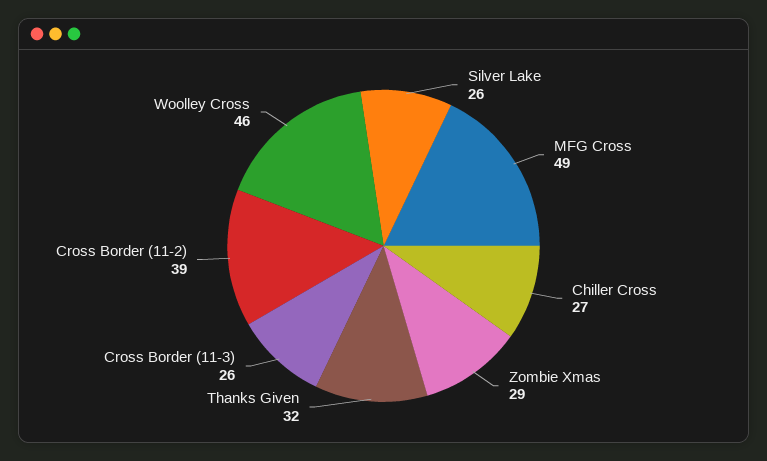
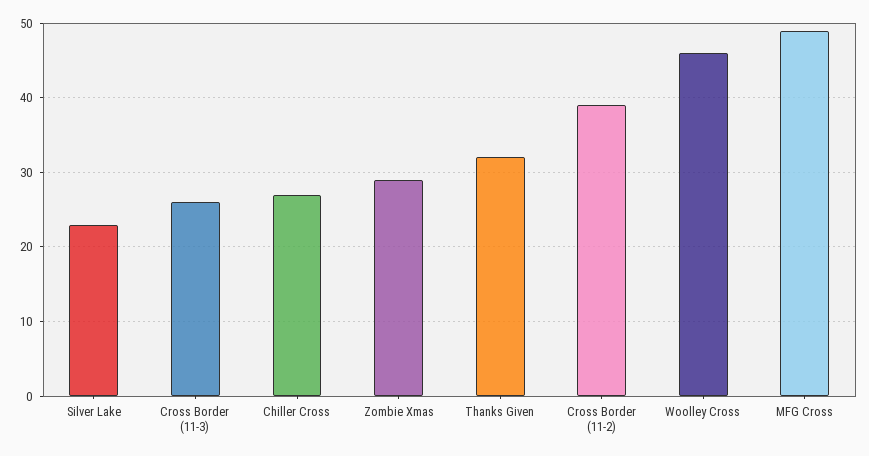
Silver Lake: 26 -> 23

